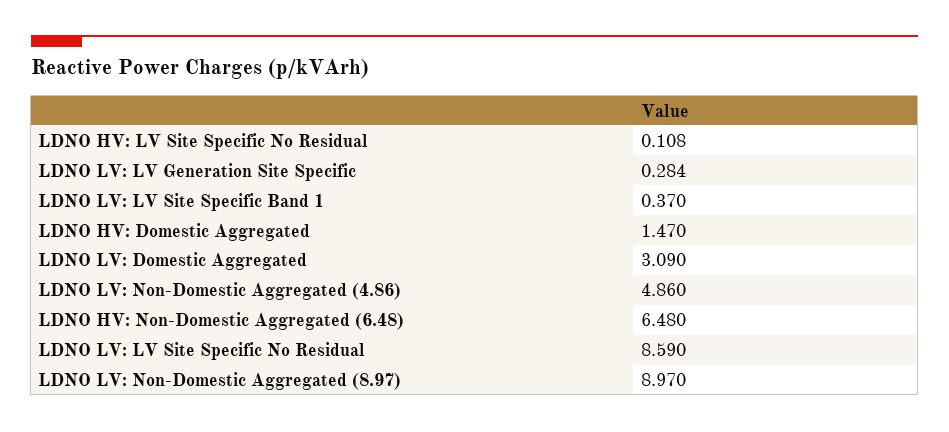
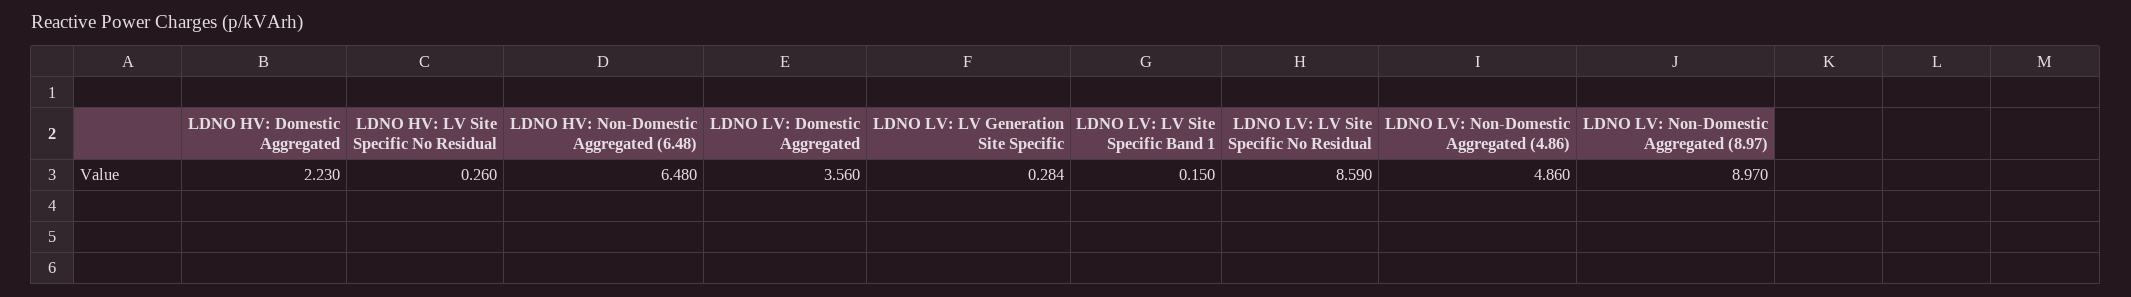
LDNO HV: LV Site Specific No Residual: 0.108 -> 0.26
LDNO LV: LV Site Specific Band 1: 0.37 -> 0.15
LDNO HV: Domestic Aggregated: 1.47 -> 2.23
LDNO LV: Domestic Aggregated: 3.09 -> 3.56

